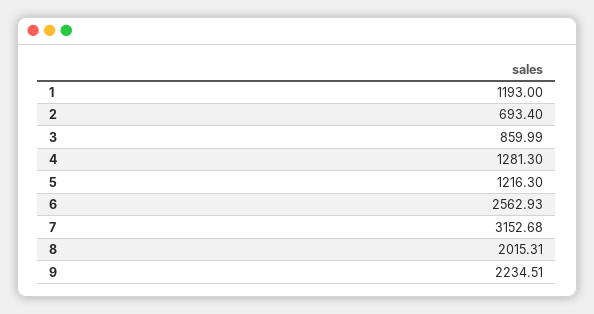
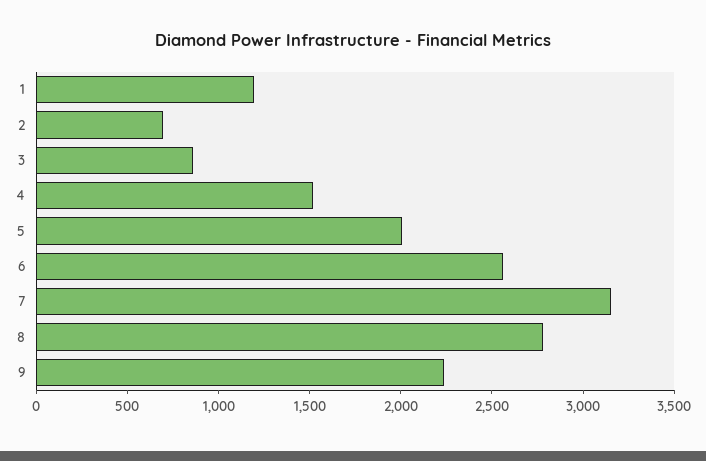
4: 1281.3 -> 1500
5: 1216.3 -> 2000
8: 2015.31 -> 2800

